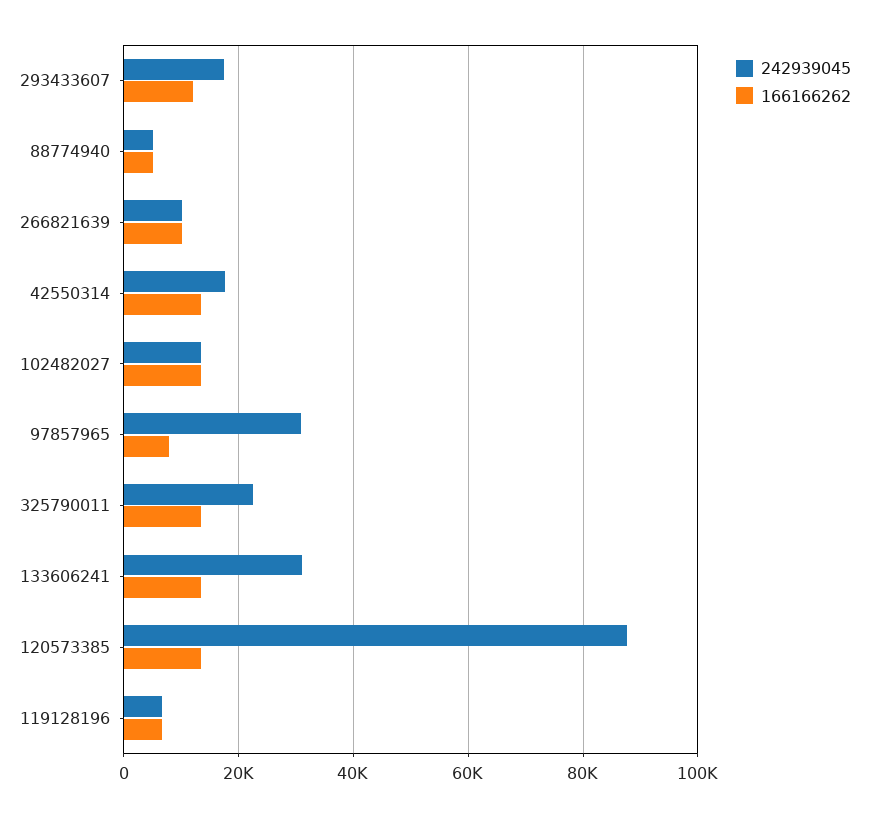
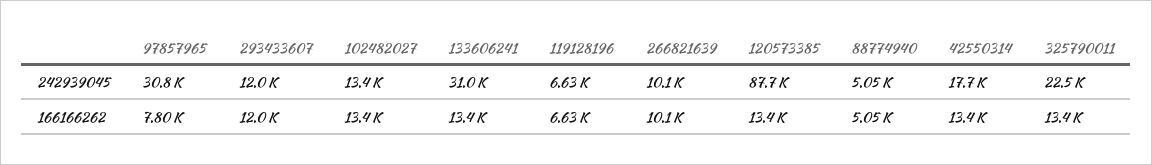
242939045, 293433607: 18000 -> 12000

